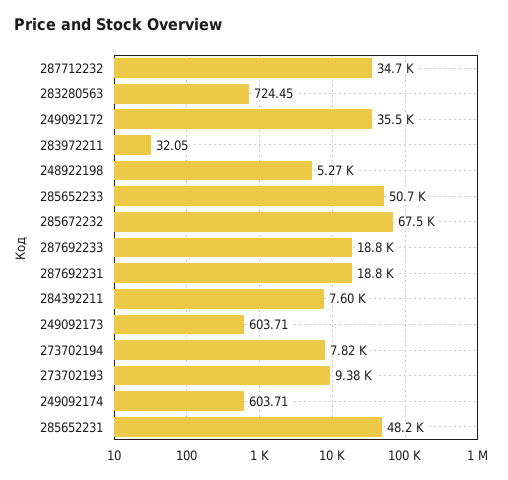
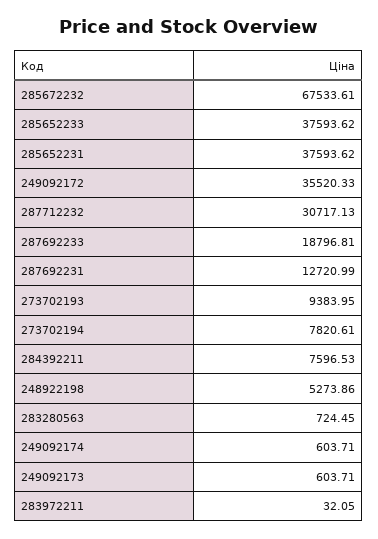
287712232: 34700 -> 30717.13
285652233: 50700 -> 37593.62
287692231: 18800 -> 12720.99
285652231: 48200 -> 37593.62

